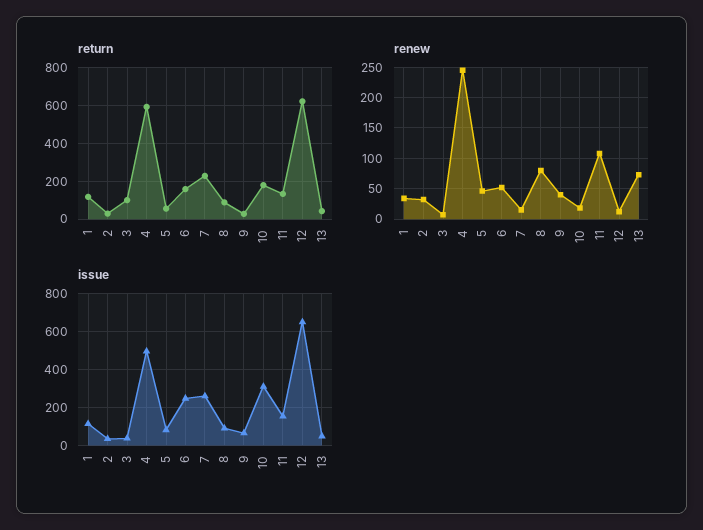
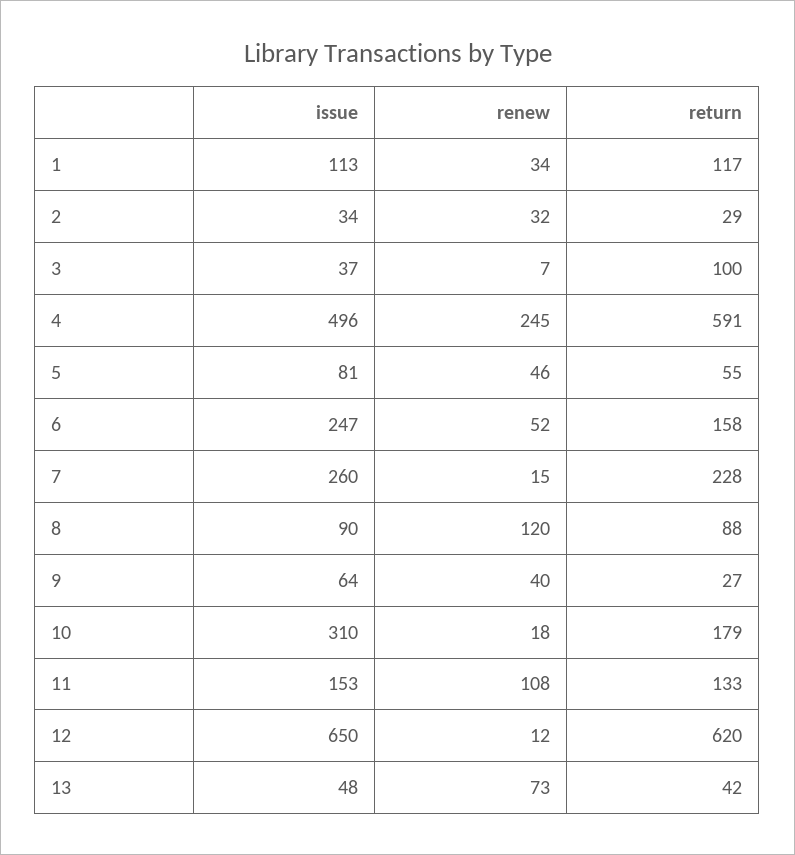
renew, 8: 80 -> 120

